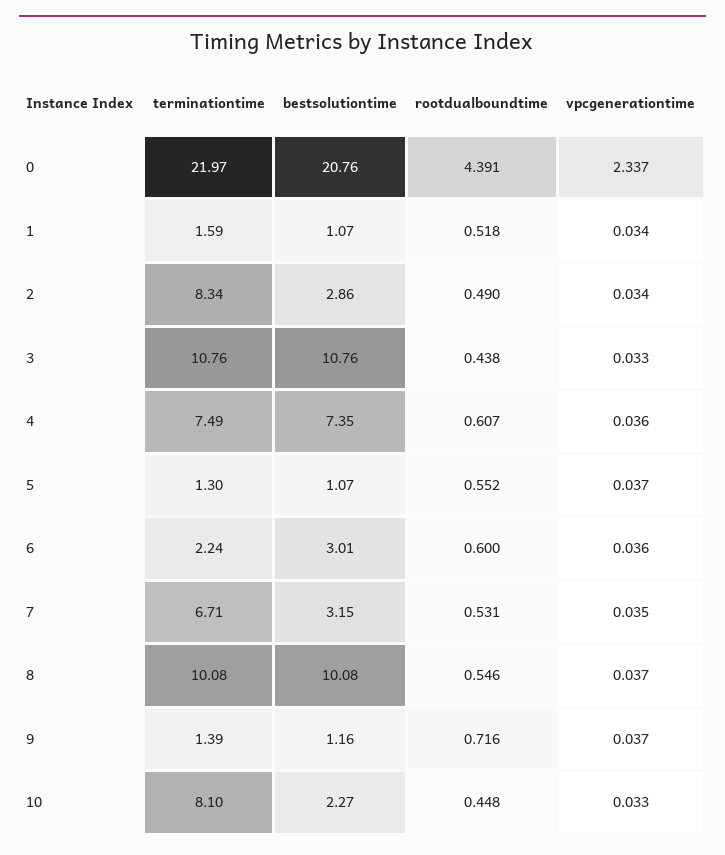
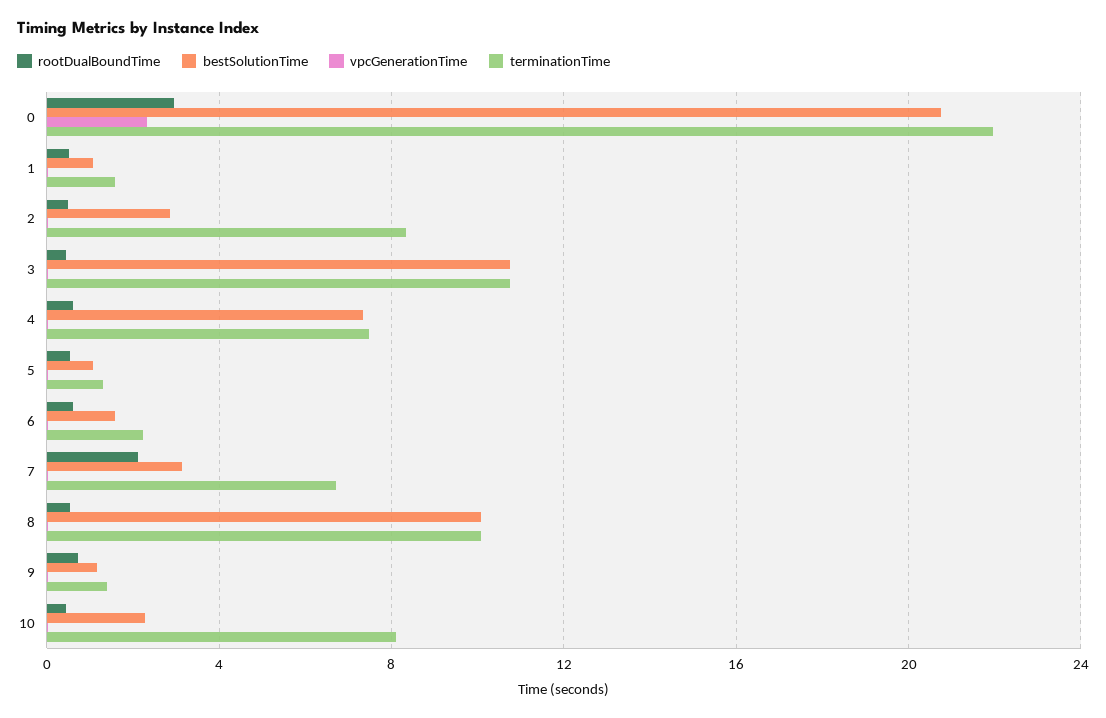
rootdualboundtime, 0: 4.391 -> 3
bestsolutiontime, 6: 3.01 -> 1.5
rootdualboundtime, 7: 0.531 -> 2

